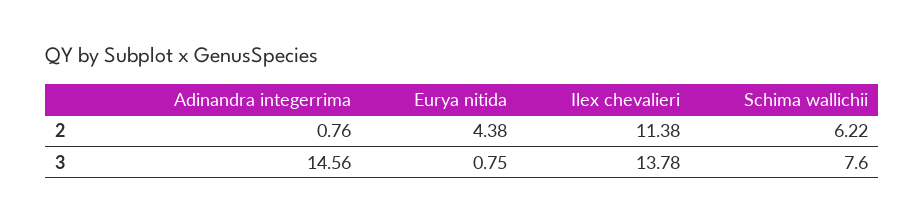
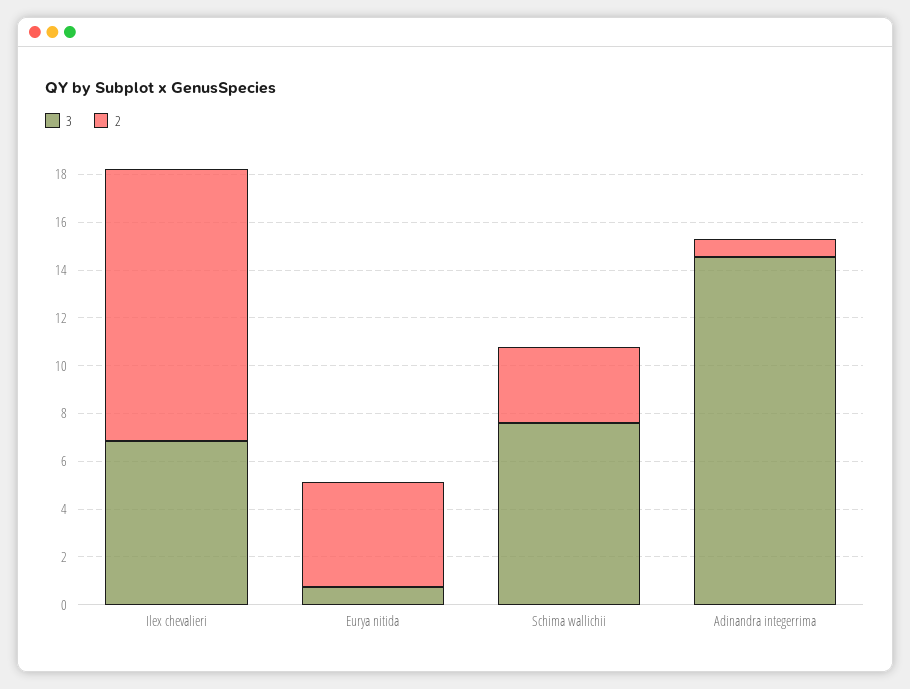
2, Schima wallichii: 6.22 -> 3
3, Ilex chevalieri: 13.78 -> 7

